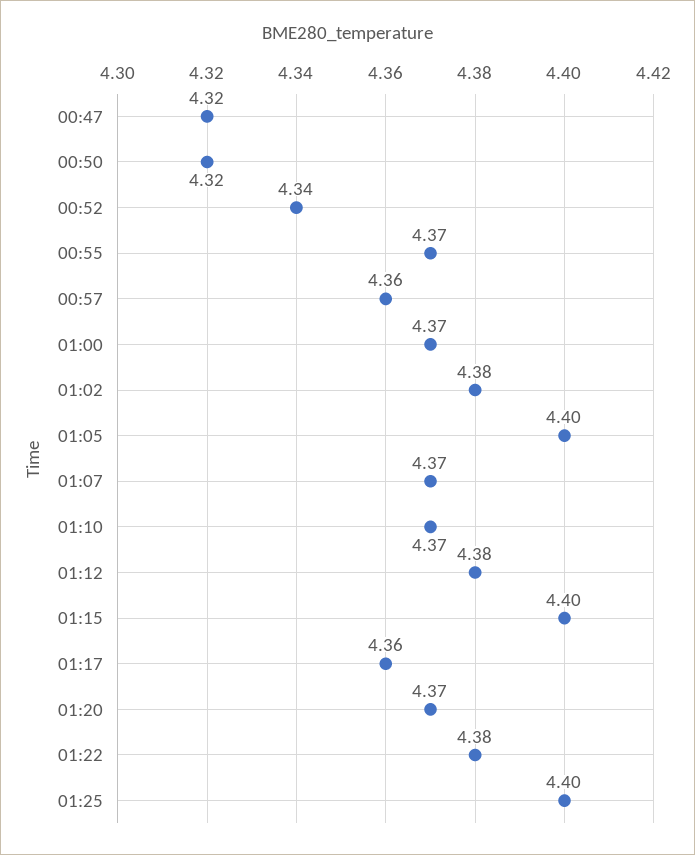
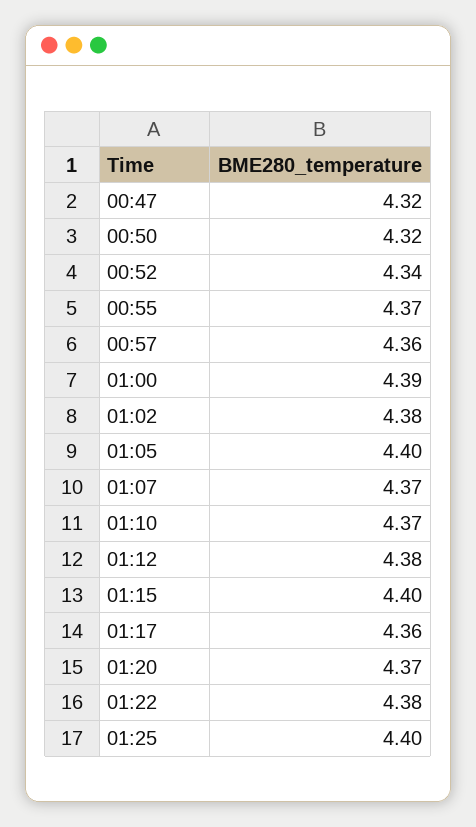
01:00: 4.37 -> 4.39

